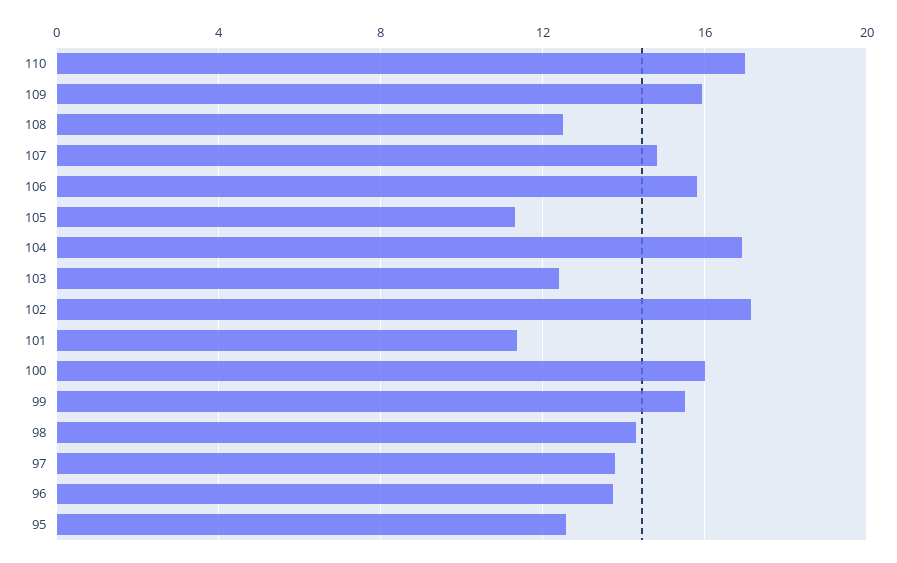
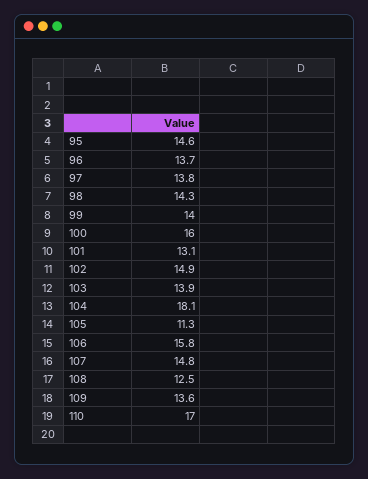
109: 16 -> 13.6
104: 17 -> 18.1
103: 12.5 -> 13.9
102: 17 -> 14.9
101: 11.5 -> 13.1
99: 15.5 -> 14
95: 12.5 -> 14.6

